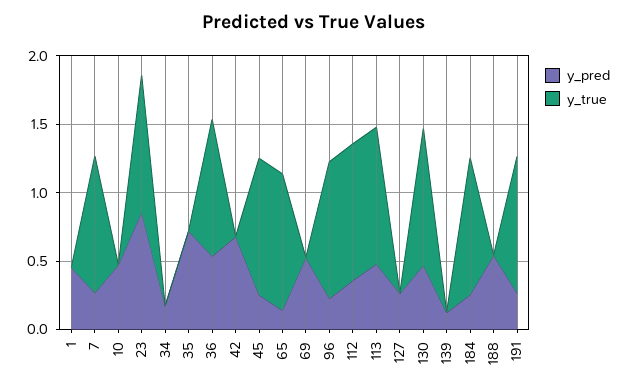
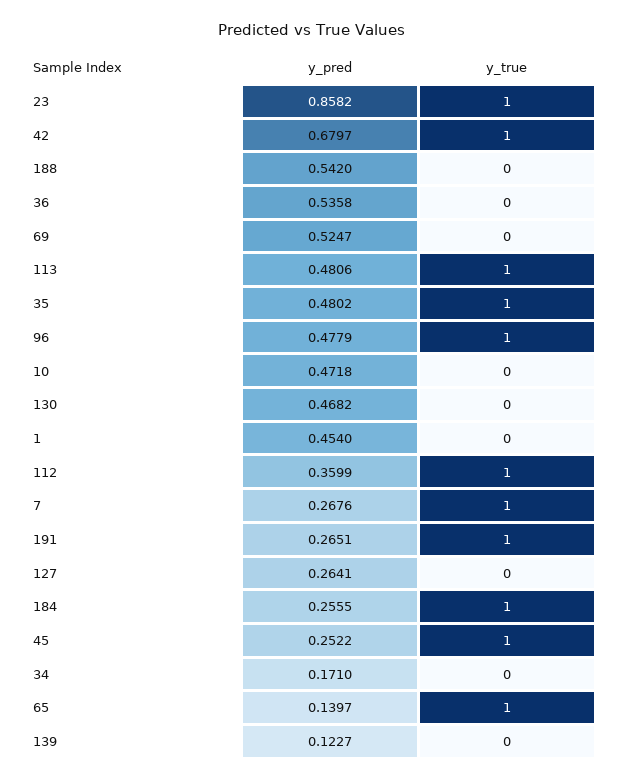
y_pred, 35: 0.7 -> 0.4802
y_true, 35: 0 -> 1
y_true, 36: 1 -> 0
y_true, 42: 0 -> 1
y_pred, 96: 0.2 -> 0.4779
y_true, 130: 1 -> 0

